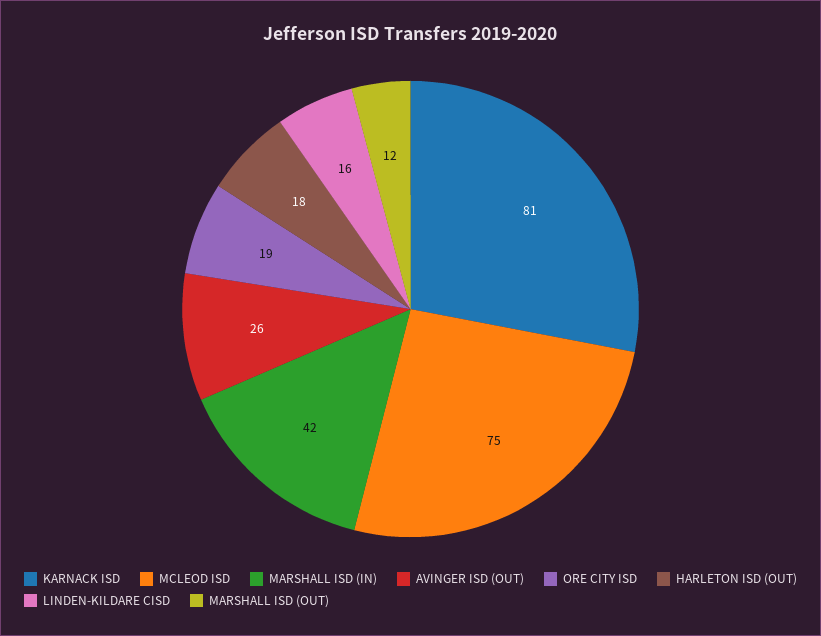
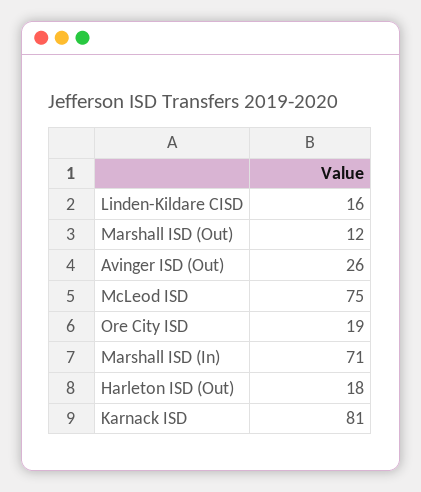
MARSHALL ISD (IN): 42 -> 71

